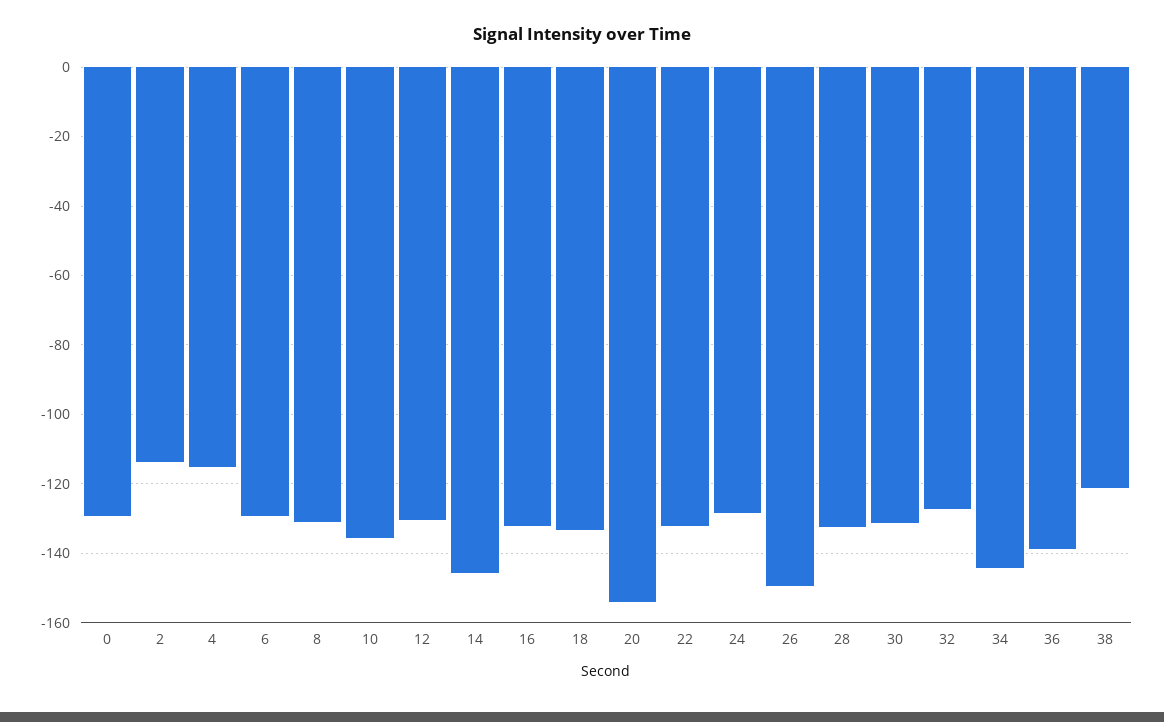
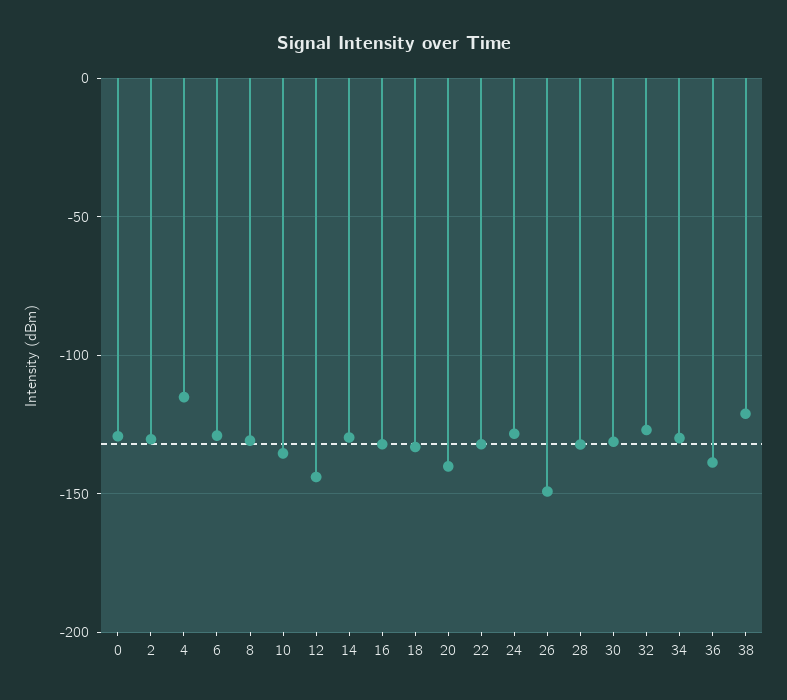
2: -114 -> -130
12: -130 -> -145
14: -146 -> -130
20: -154 -> -140
34: -144 -> -130

